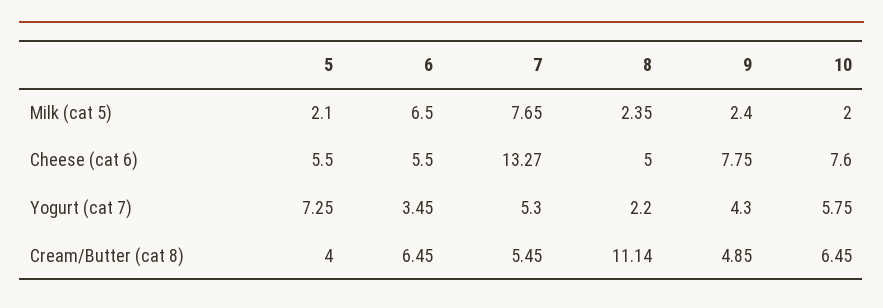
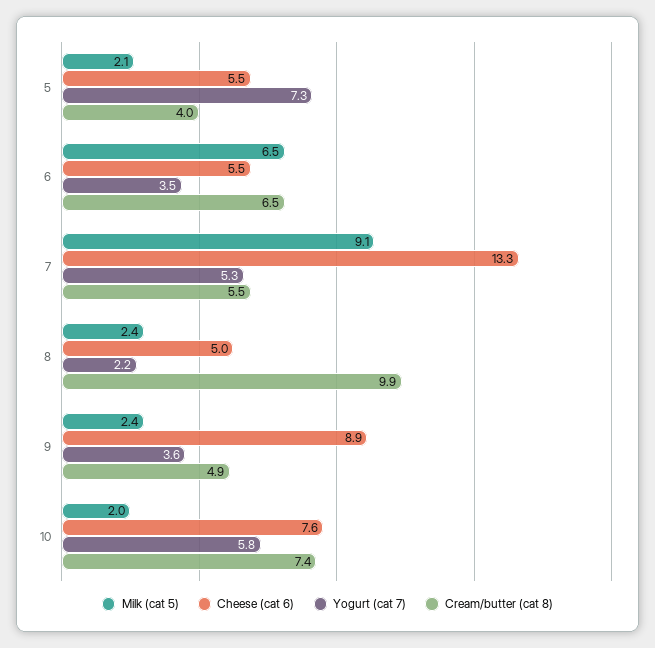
Milk (cat 5), 7: 7.65 -> 9.1
Cheese (cat 6), 9: 7.75 -> 8.9
Yogurt (cat 7), 9: 4.3 -> 3.6
Cream/Butter (cat 8), 8: 11.14 -> 9.9
Cream/Butter (cat 8), 10: 6.45 -> 7.4

